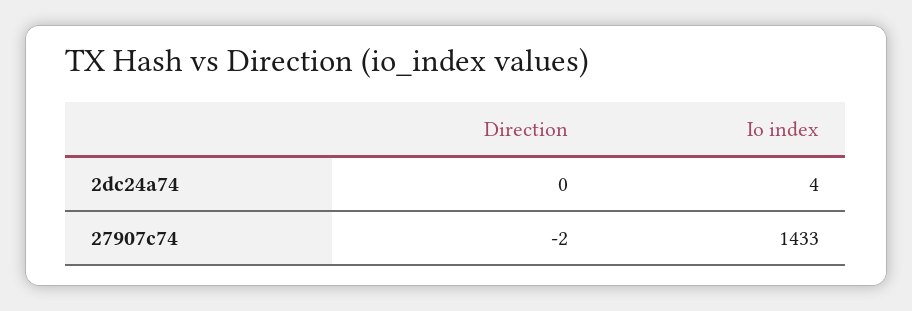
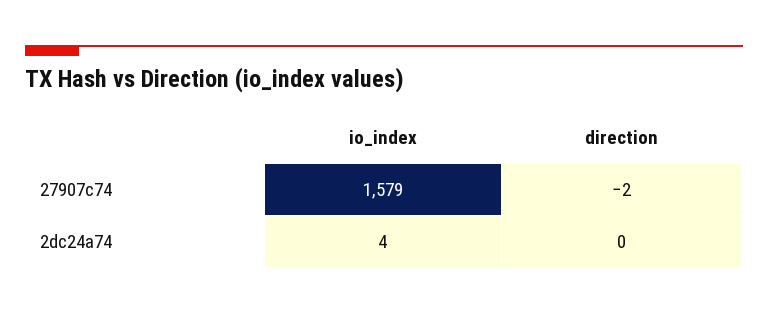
Io index, 27907c74: 1433 -> 1579

